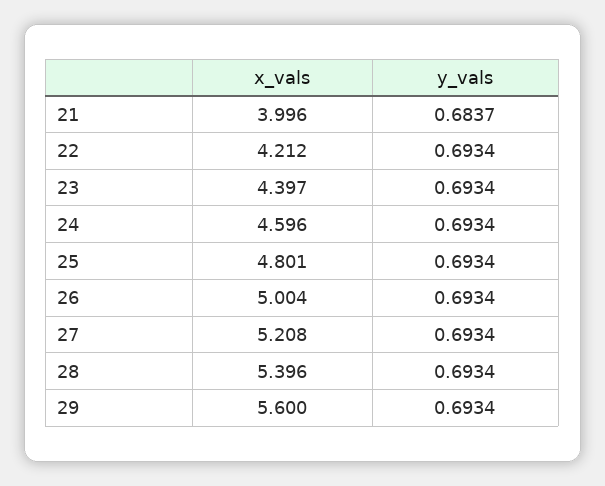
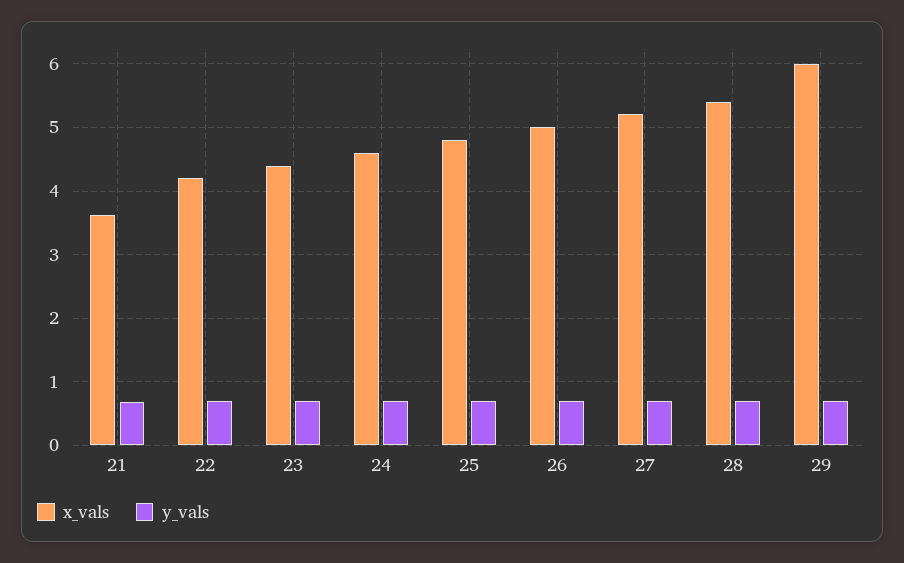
x_vals, 21: 3.996 -> 3.6
x_vals, 29: 5.6 -> 6

